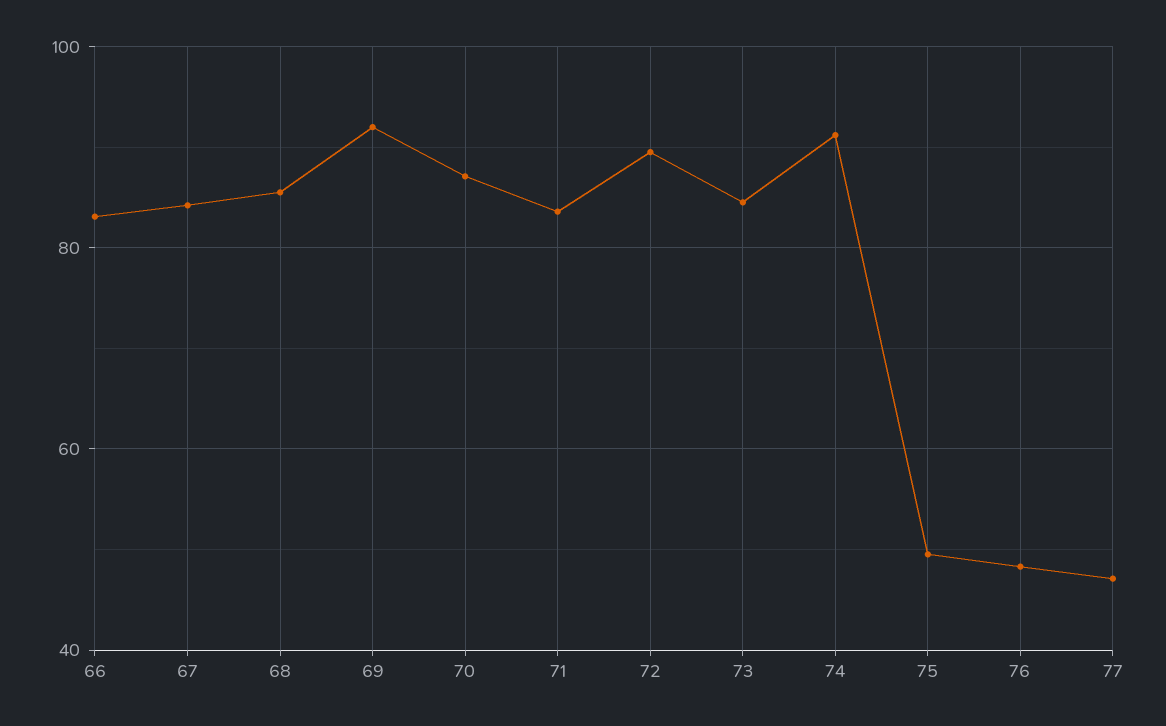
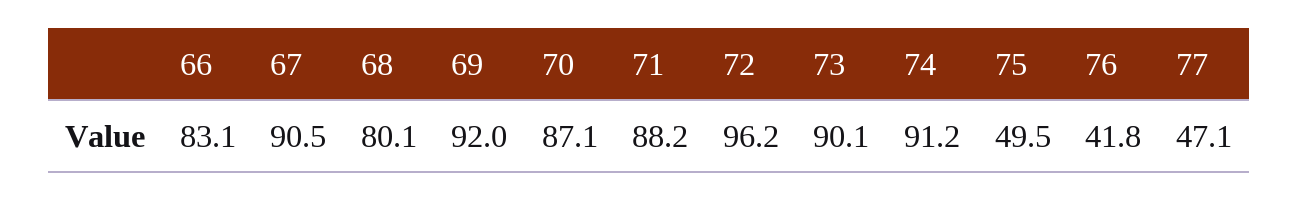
67: 84 -> 90.5
68: 86 -> 80.1
71: 84 -> 88.2
72: 90 -> 96.2
73: 84 -> 90.1
76: 48 -> 41.8

